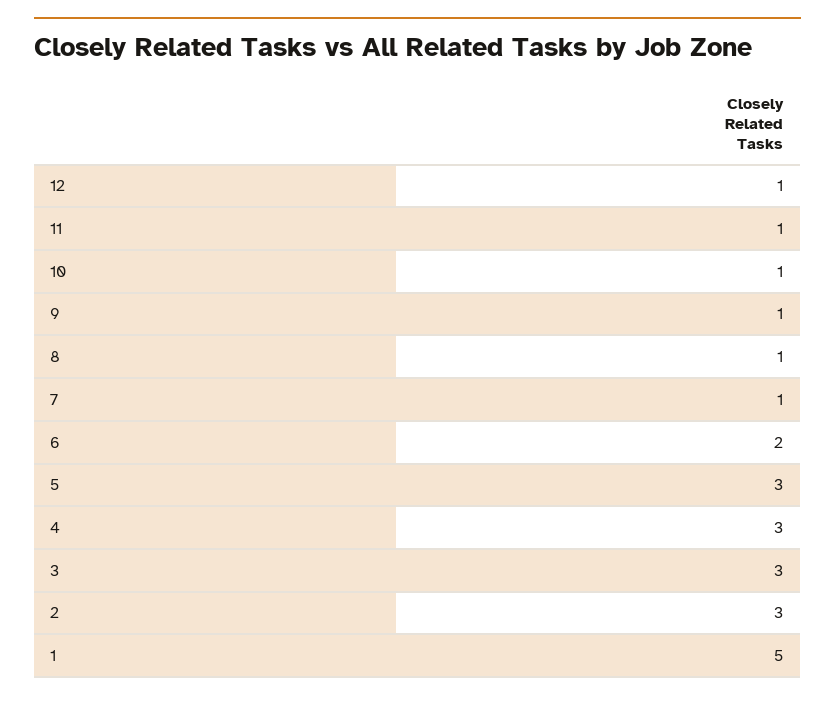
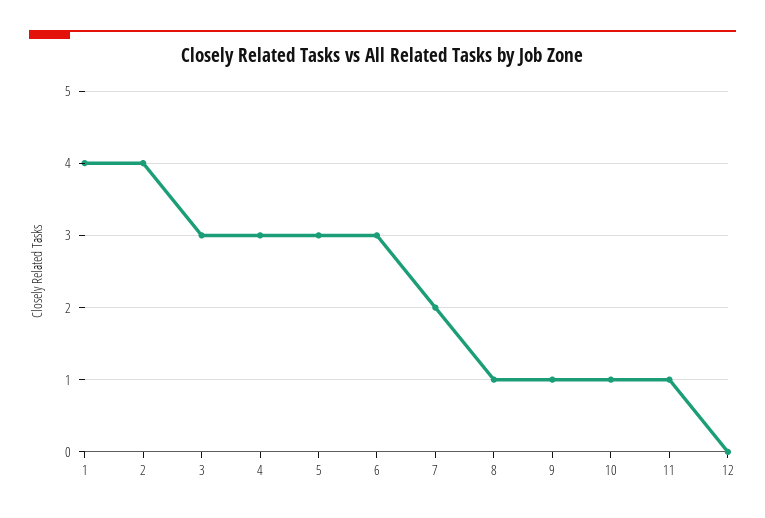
12: 1 -> 0
7: 1 -> 2
6: 2 -> 3
2: 3 -> 4
1: 5 -> 4

